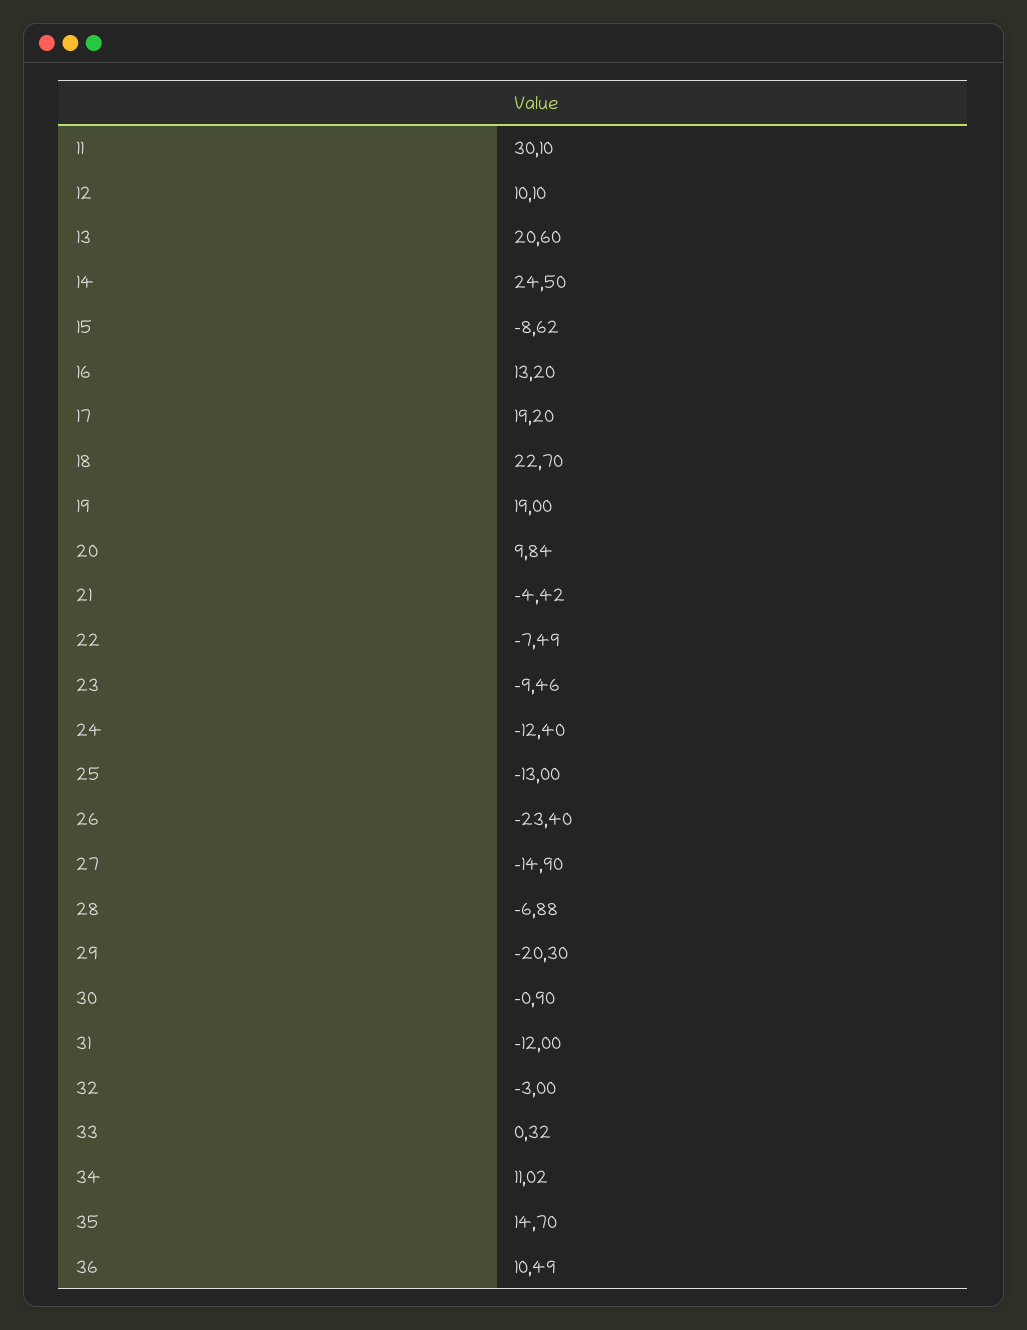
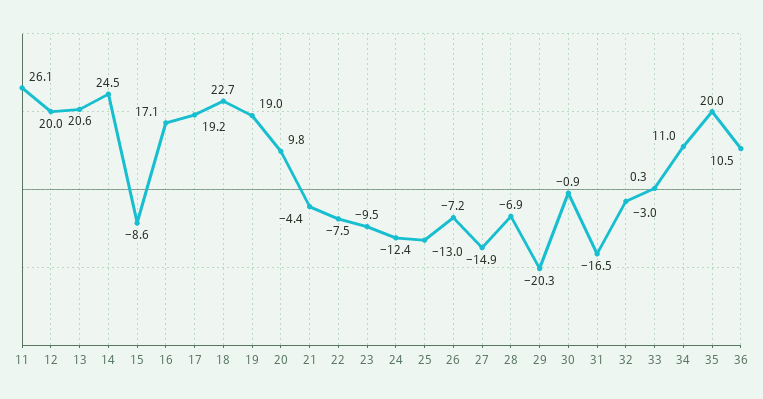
11: 30.1 -> 26.1
12: 10.1 -> 20
16: 13.2 -> 17.1
26: -23.4 -> -7.2
31: -12 -> -16.5
35: 14.7 -> 20

